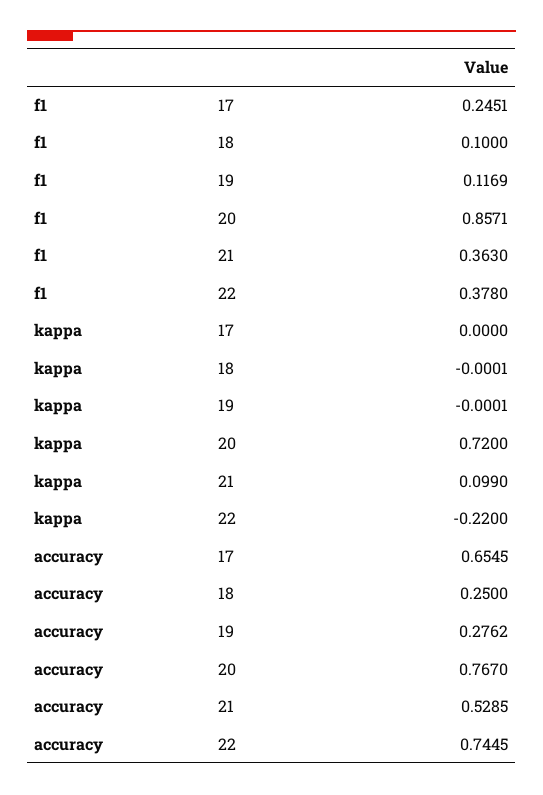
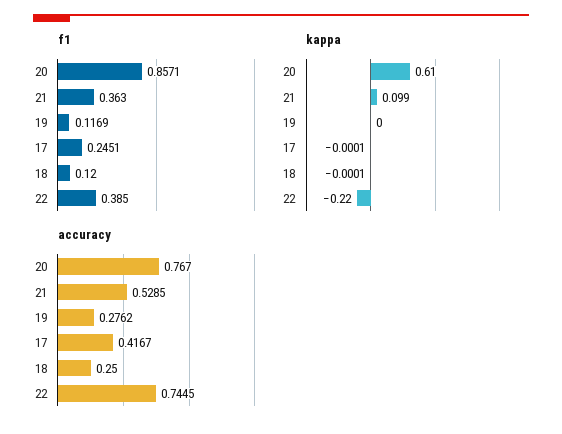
f1, 18: 0.1 -> 0.12
f1, 22: 0.378 -> 0.385
kappa, 17: 0 -> -0.0001
kappa, 19: -0.0001 -> 0
kappa, 20: 0.72 -> 0.61
accuracy, 17: 0.6545 -> 0.4167

